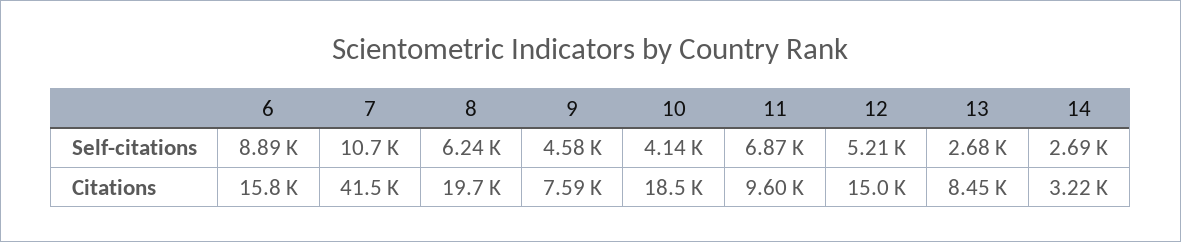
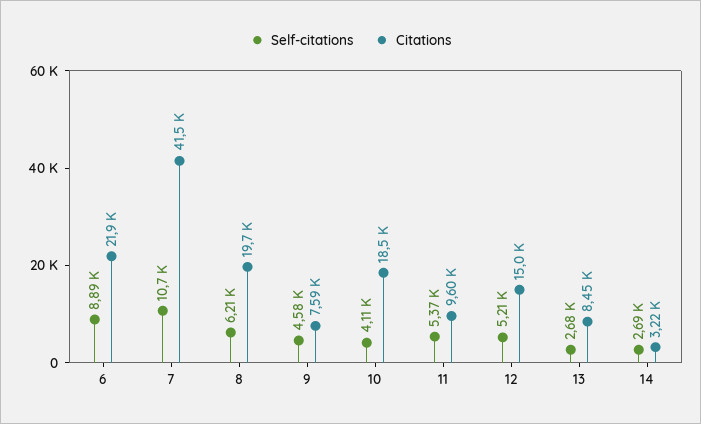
Self-citations, 8: 6240 -> 6210
Self-citations, 10: 4140 -> 4110
Self-citations, 11: 6870 -> 5370
Citations, 6: 15800 -> 21900

